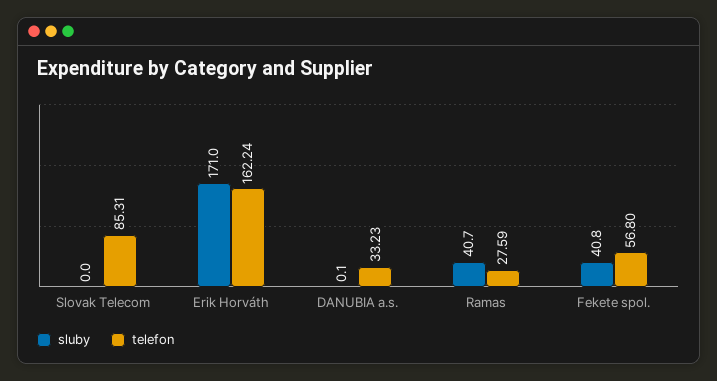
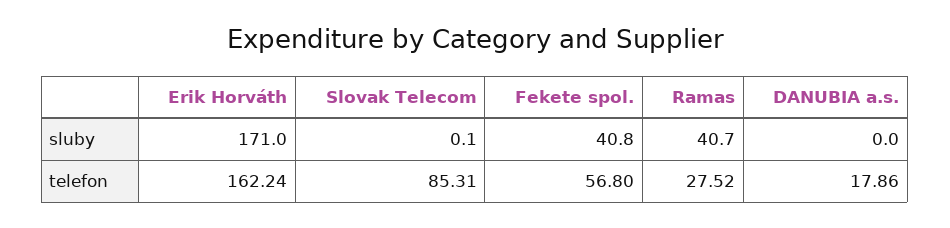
sluby, Slovak Telecom: 0 -> 0.1
sluby, DANUBIA a.s.: 0.1 -> 0
telefon, DANUBIA a.s.: 33.23 -> 17.86
telefon, Ramas: 27.59 -> 27.52

